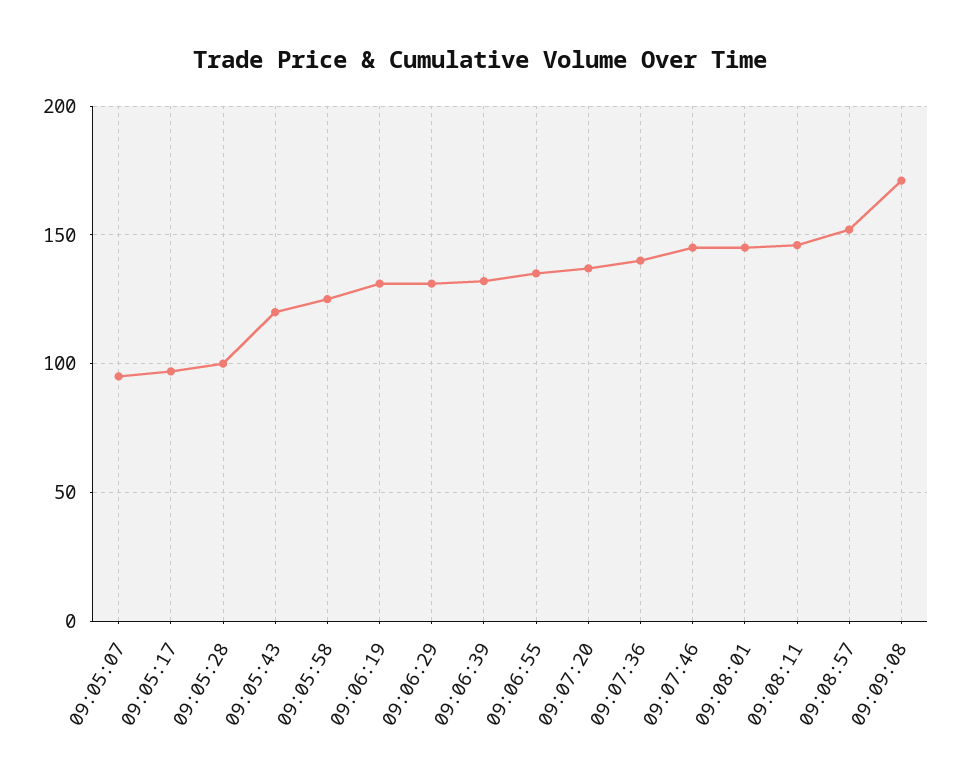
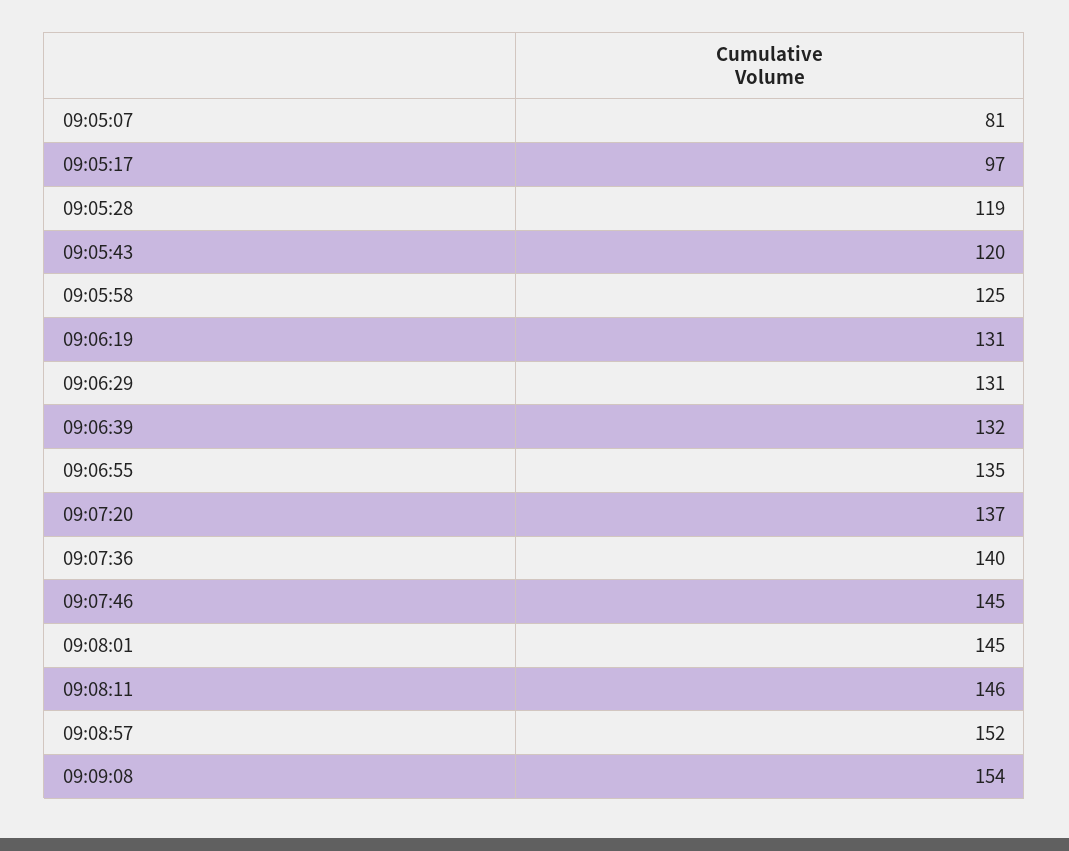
09:05:07: 95 -> 81
09:05:28: 100 -> 119
09:09:08: 170 -> 154

